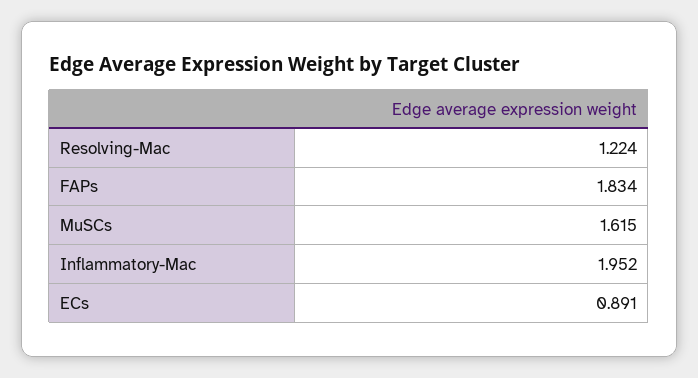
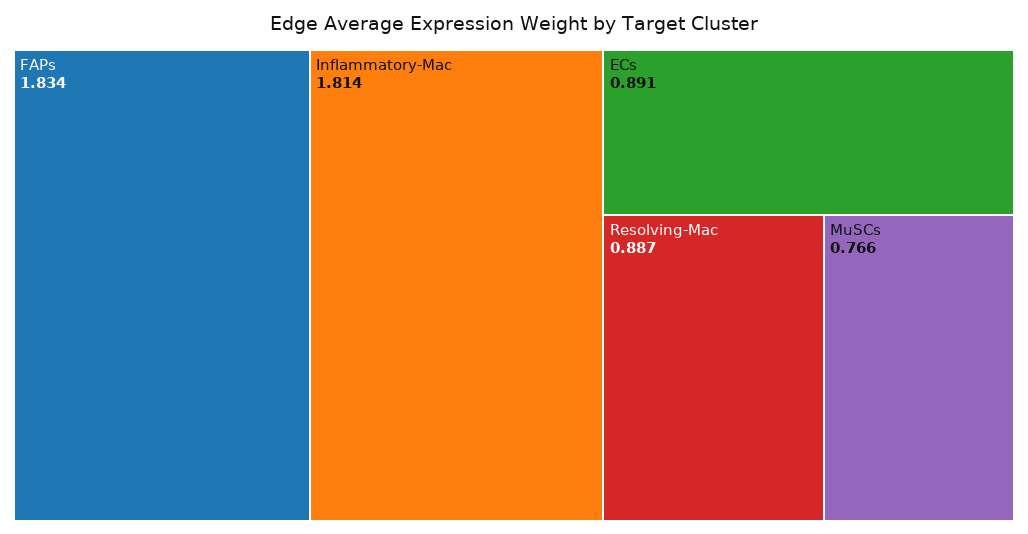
Resolving-Mac: 1.224 -> 0.887
MuSCs: 1.615 -> 0.766
Inflammatory-Mac: 1.952 -> 1.814

